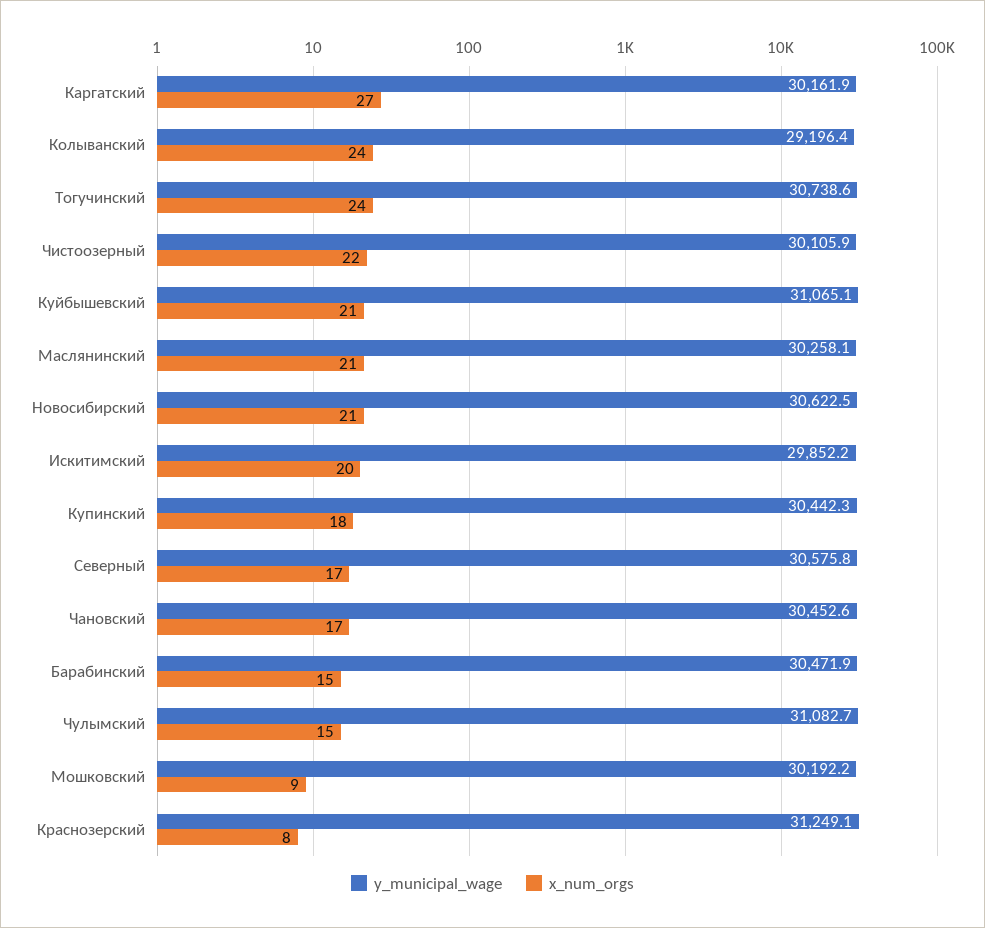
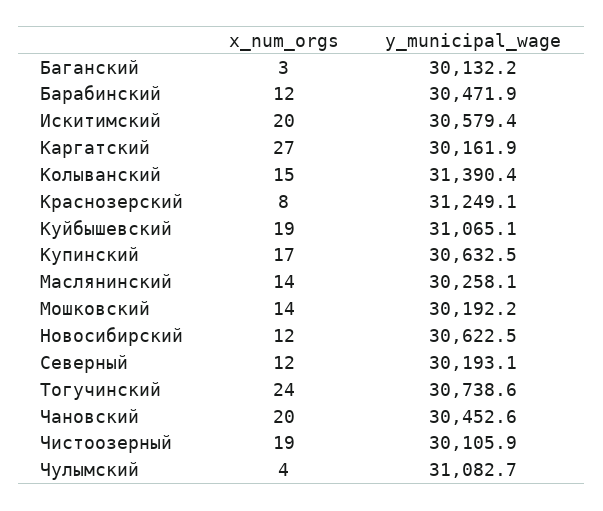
y_municipal_wage, Колыванский: 29196.4 -> 31390.4
x_num_orgs, Колыванский: 24 -> 15
x_num_orgs, Чистоозерный: 22 -> 19
x_num_orgs, Куйбышевский: 21 -> 19
x_num_orgs, Маслянинский: 21 -> 14
x_num_orgs, Новосибирский: 21 -> 12
y_municipal_wage, Искитимский: 29852.2 -> 30579.4
y_municipal_wage, Купинский: 30442.3 -> 30632.5
x_num_orgs, Купинский: 18 -> 17
y_municipal_wage, Северный: 30575.8 -> 30193.1
x_num_orgs, Северный: 17 -> 12
x_num_orgs, Чановский: 17 -> 20
x_num_orgs, Барабинский: 15 -> 12
x_num_orgs, Чулымский: 15 -> 4
x_num_orgs, Мошковский: 9 -> 14
x_num_orgs, Баганский: none -> 3
y_municipal_wage, Баганский: none -> 30132.2

